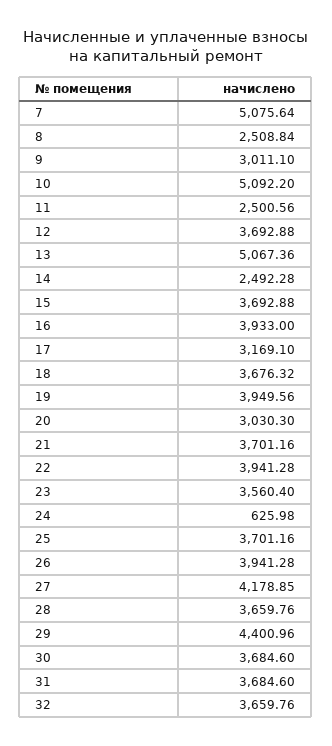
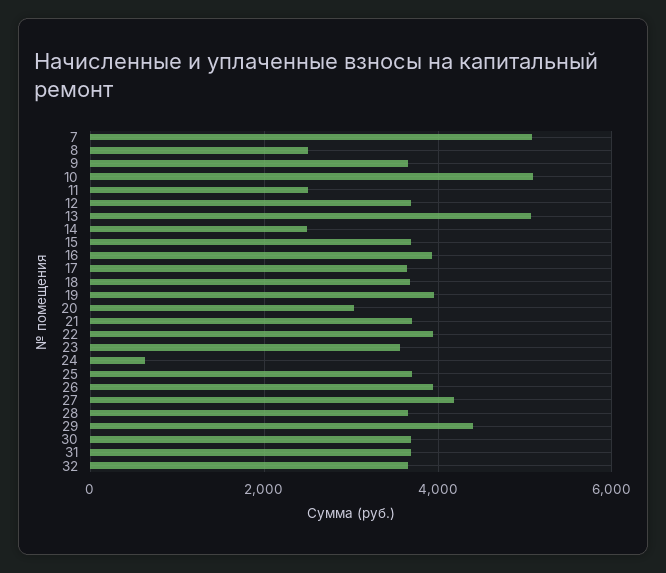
9: 3011.1 -> 3600
17: 3169.1 -> 3600

